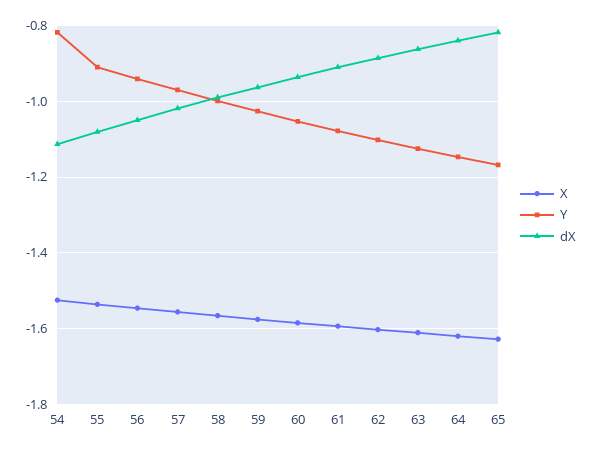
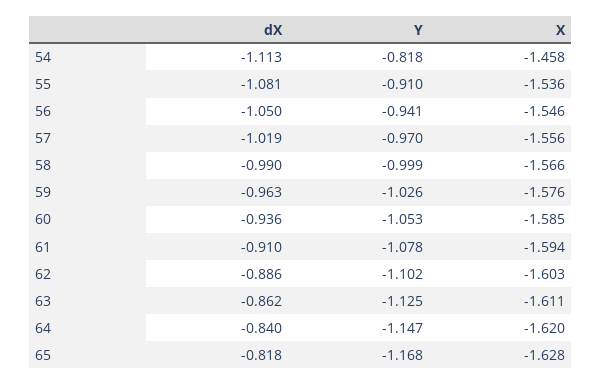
X, 54: -1.52 -> -1.458

